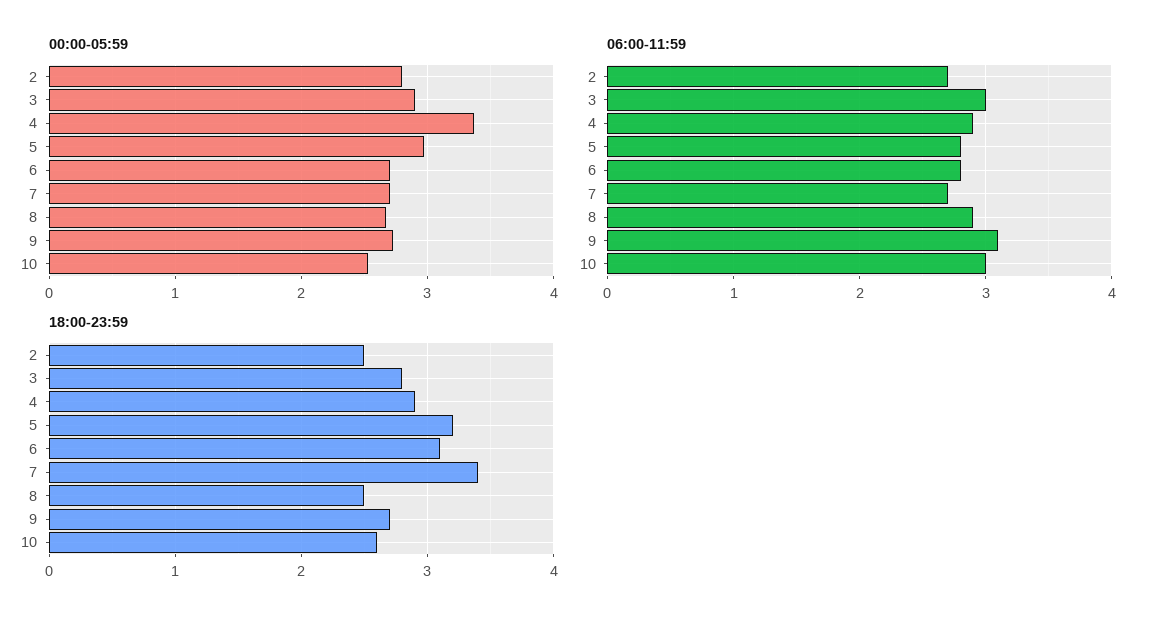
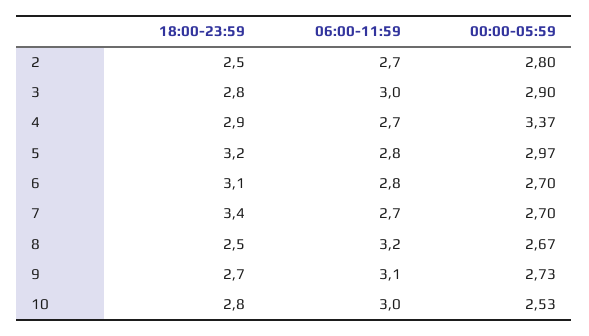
06:00-11:59, 4: 2.9 -> 2.7
06:00-11:59, 8: 2.9 -> 3.2
18:00-23:59, 10: 2.6 -> 2.8

